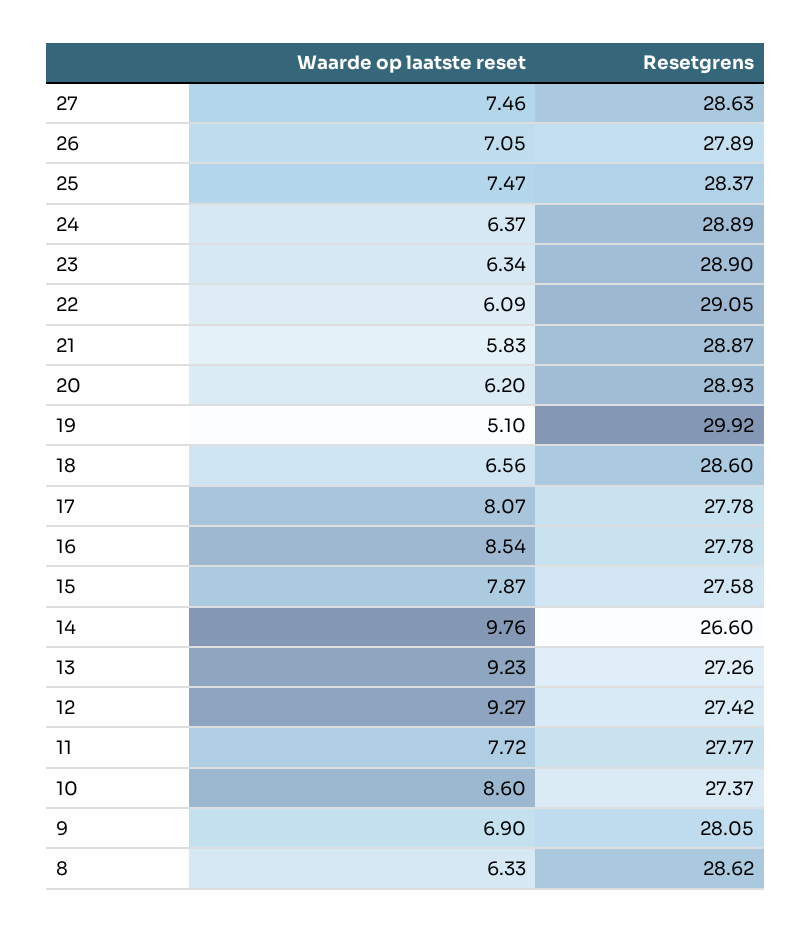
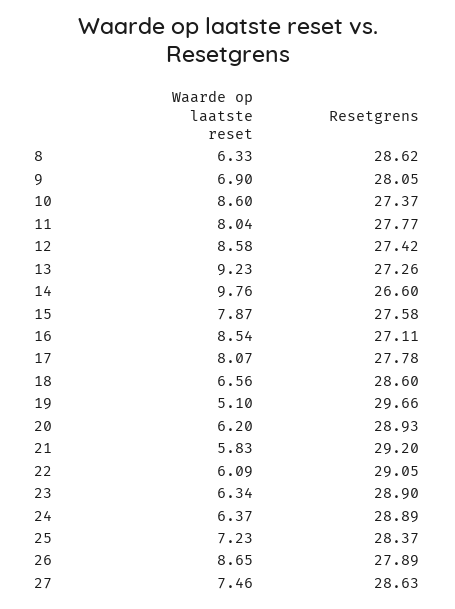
Waarde op laatste reset, 26: 7.05 -> 8.65
Waarde op laatste reset, 25: 7.47 -> 7.23
Resetgrens, 21: 28.87 -> 29.2
Resetgrens, 19: 29.92 -> 29.66
Resetgrens, 16: 27.78 -> 27.11
Waarde op laatste reset, 12: 9.27 -> 8.58
Waarde op laatste reset, 11: 7.72 -> 8.04

